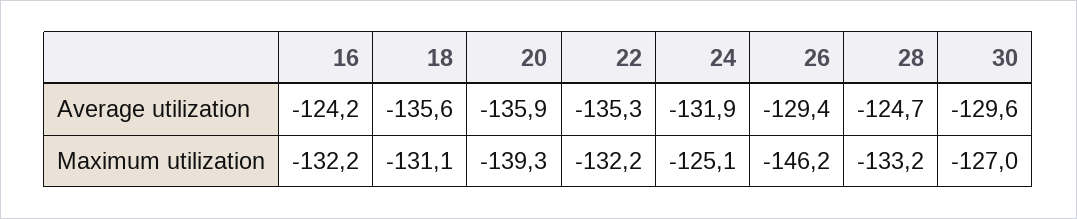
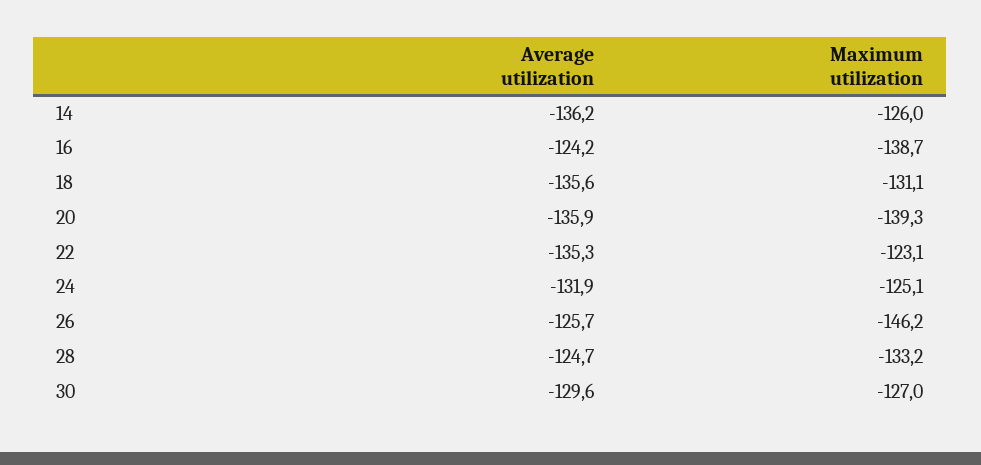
26, Average utilization: -129.4 -> -125.7
16, Maximum utilization: -132.2 -> -138.7
22, Maximum utilization: -132.2 -> -123.1
14, Average utilization: none -> -136.2
14, Maximum utilization: none -> -126

